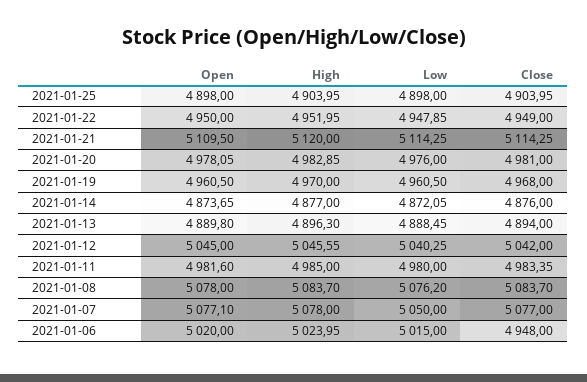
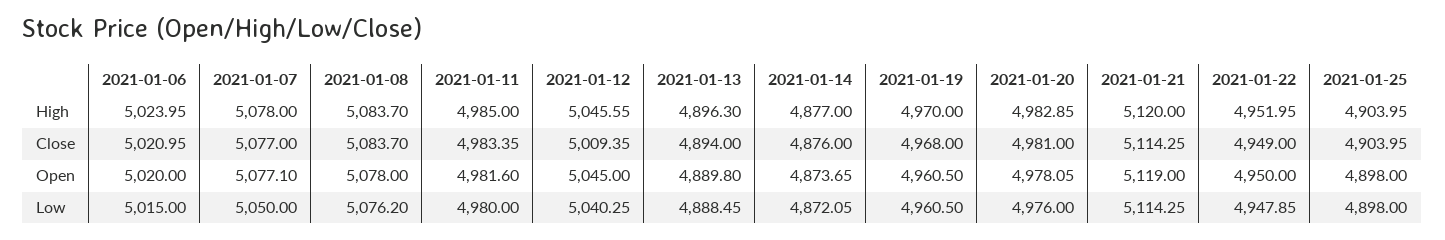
Open, 2021-01-21: 5109.5 -> 5119
Close, 2021-01-12: 5042 -> 5009.35
Close, 2021-01-06: 4948 -> 5020.95

